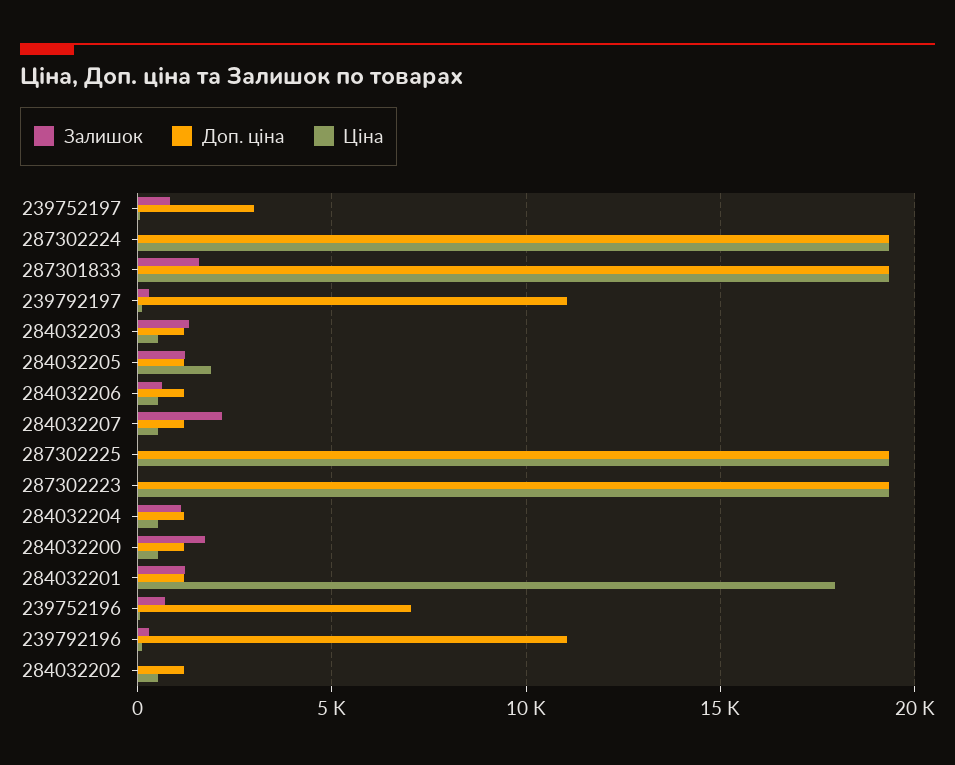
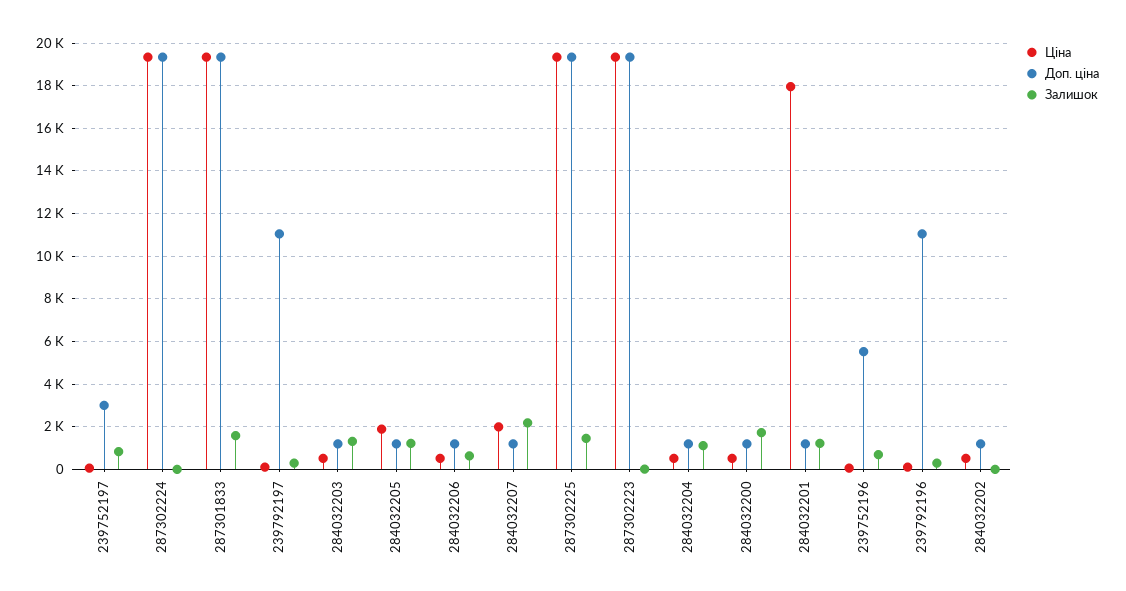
Ціна, 284032207: 500 -> 2000
Залишок, 287302225: 0 -> 1500
Доп. ціна, 239752196: 7000 -> 5500

